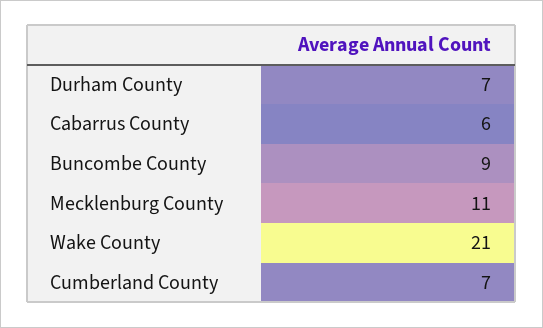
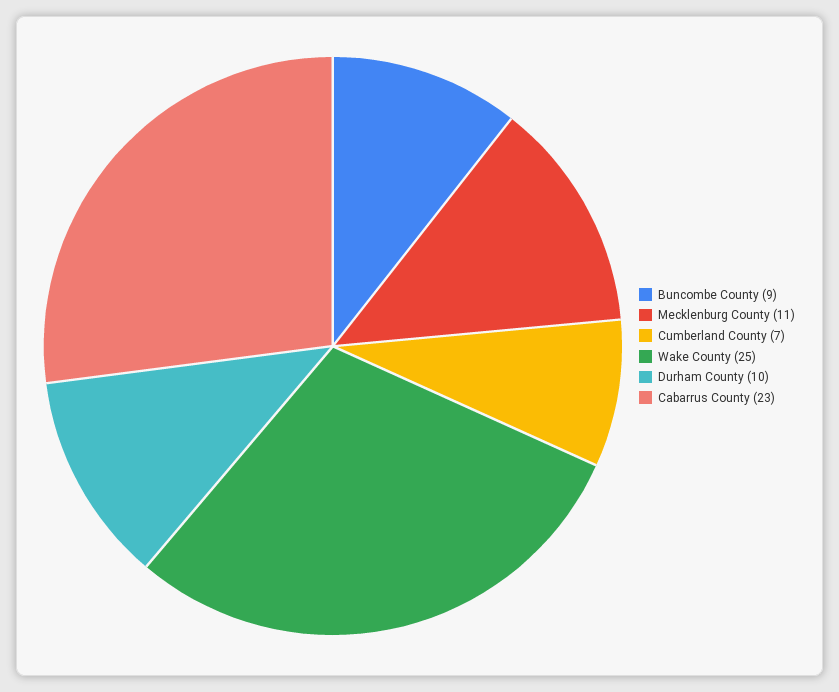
Durham County: 7 -> 10
Cabarrus County: 6 -> 23
Wake County: 21 -> 25

